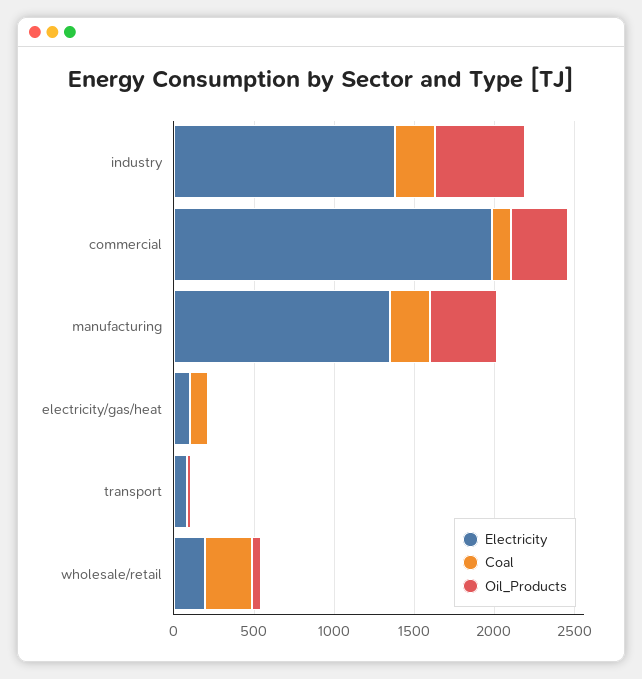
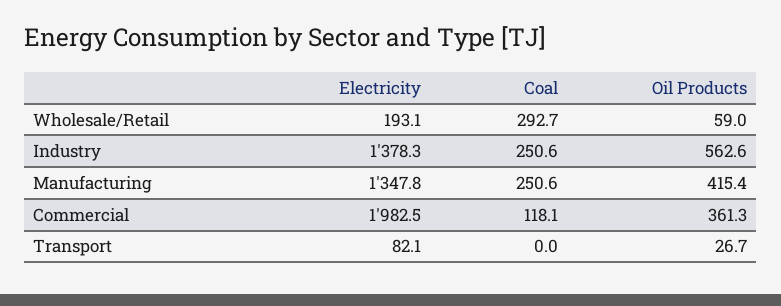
Electricity, electricity/gas/heat: 100 -> none
Coal, electricity/gas/heat: 100 -> none
Oil_Products, electricity/gas/heat: 0 -> none

